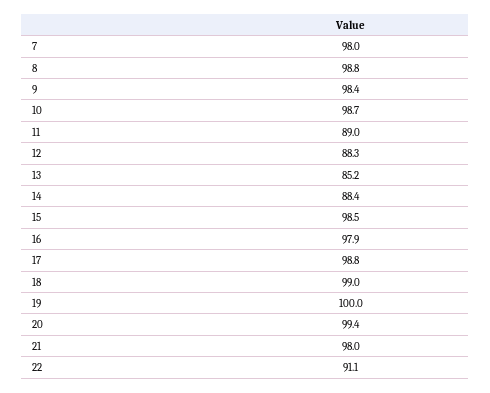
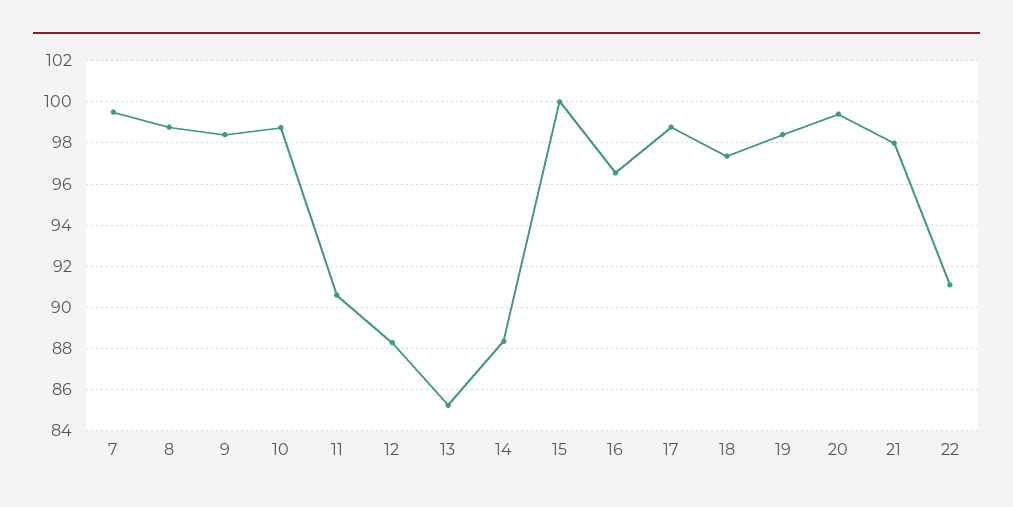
7: 98 -> 99.5
11: 89 -> 90.5
15: 98.5 -> 100
16: 97.9 -> 96.5
18: 99 -> 97.5
19: 100 -> 98.5

